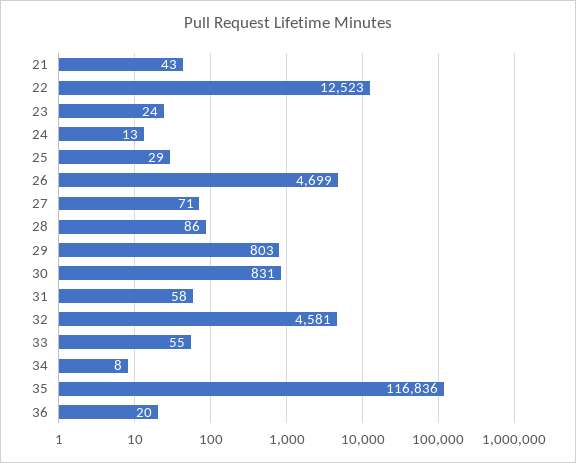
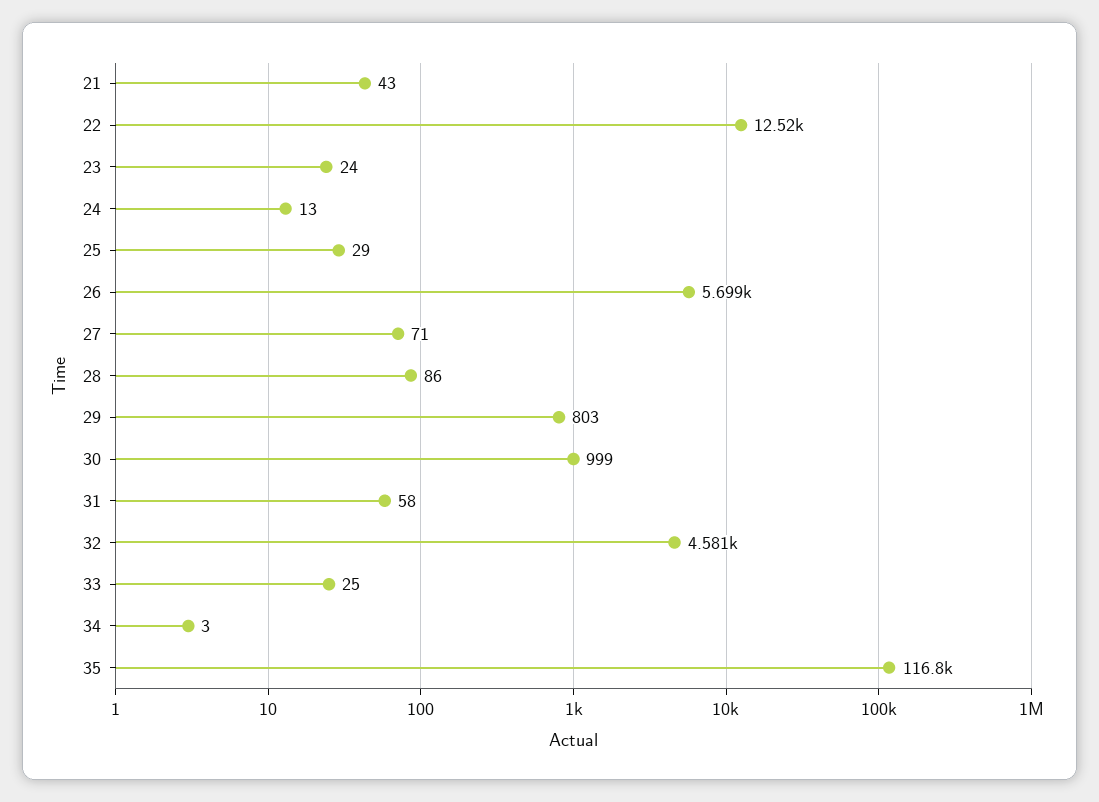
26: 4699 -> 5699
30: 831 -> 999
33: 55 -> 25
34: 8 -> 3
36: 20 -> none

